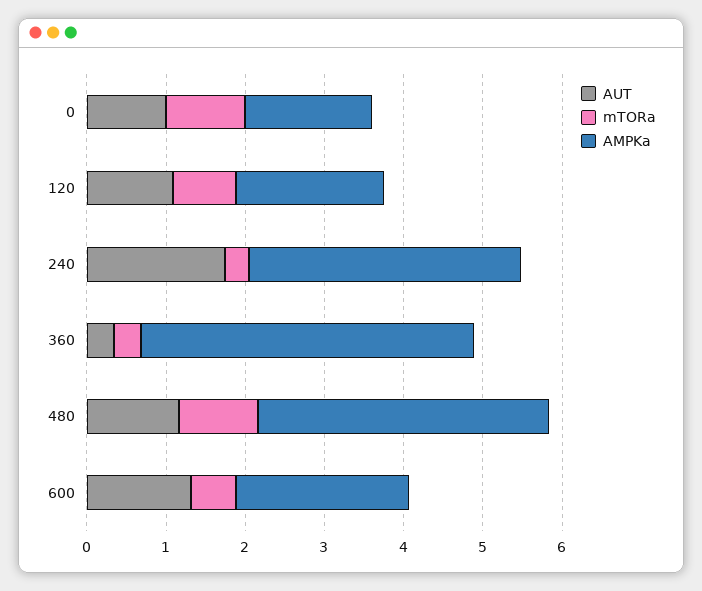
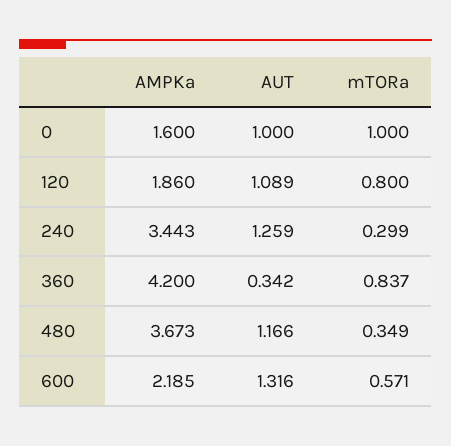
AUT, 240: 1.8 -> 1.259
mTORa, 360: 0.4 -> 0.837
mTORa, 480: 1 -> 0.349

